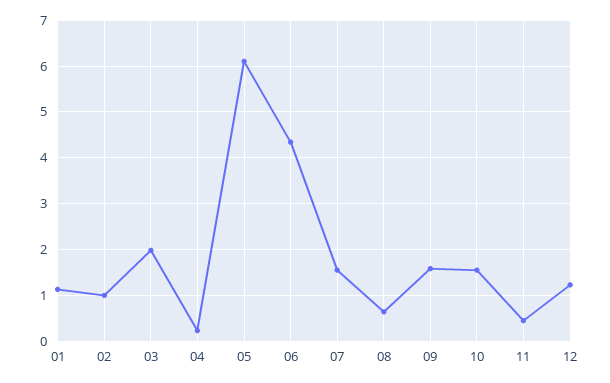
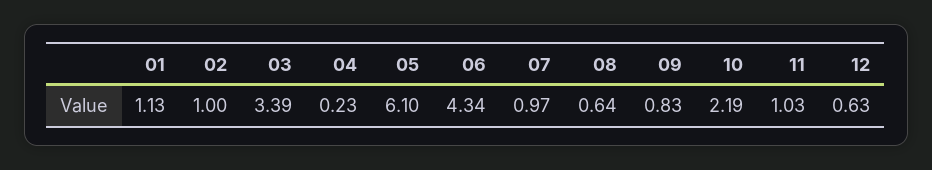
03: 2 -> 3.39
07: 1.6 -> 0.97
09: 1.6 -> 0.83
10: 1.6 -> 2.19
11: 0.4 -> 1.03
12: 1.2 -> 0.63

